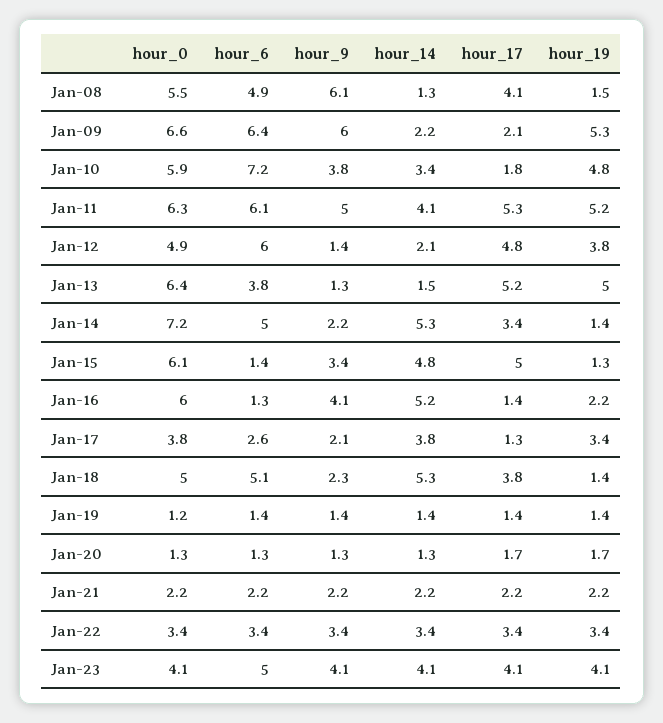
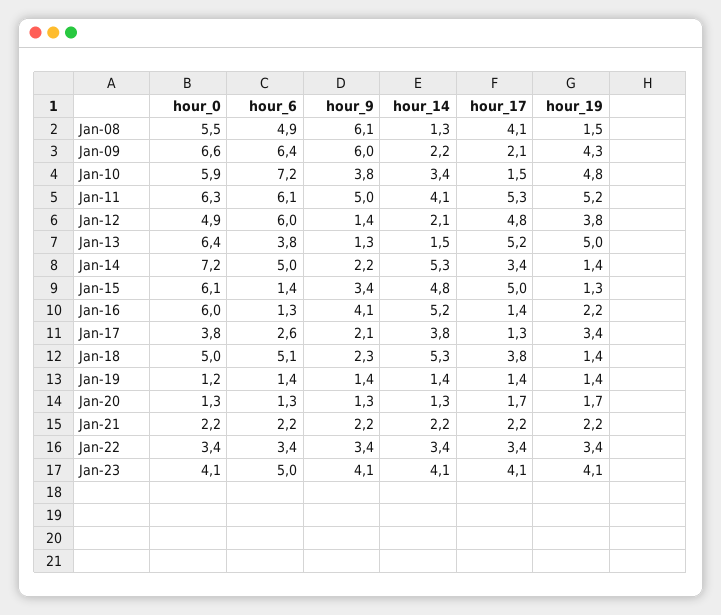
hour_19, Jan-09: 5.3 -> 4.3
hour_17, Jan-10: 1.8 -> 1.5

